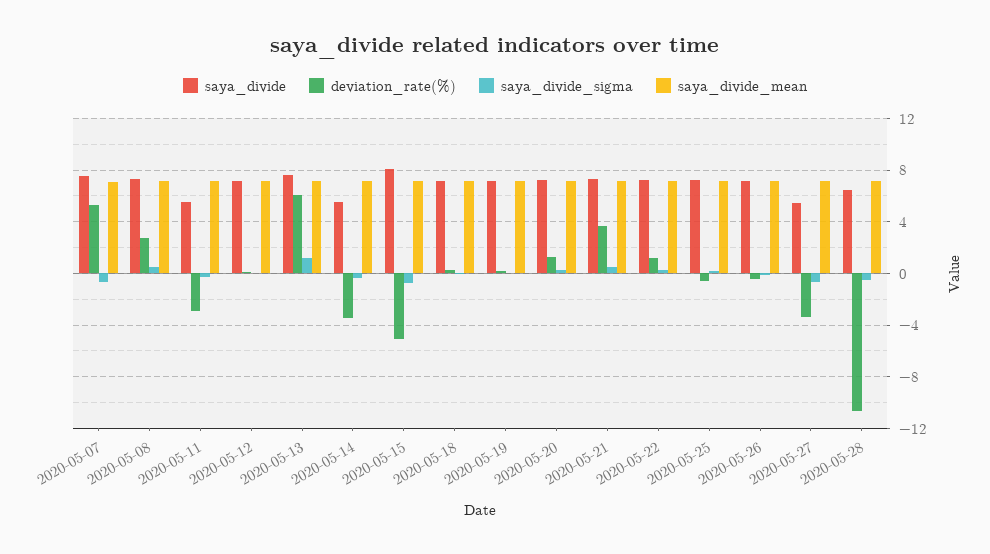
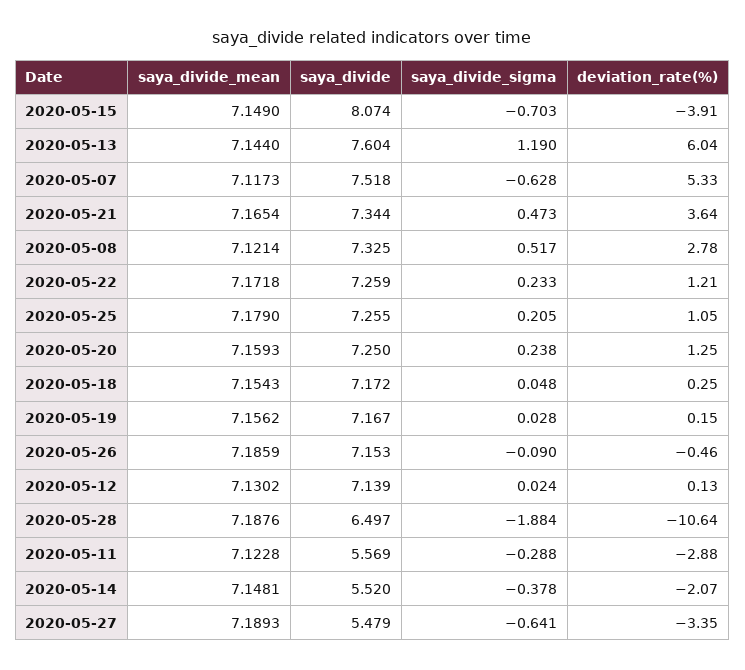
deviation_rate(%), 2020-05-14: -3.5 -> -2.07
deviation_rate(%), 2020-05-15: -5 -> -3.91
deviation_rate(%), 2020-05-25: -0.5 -> 1.05
saya_divide_sigma, 2020-05-28: -0.5 -> -1.884

